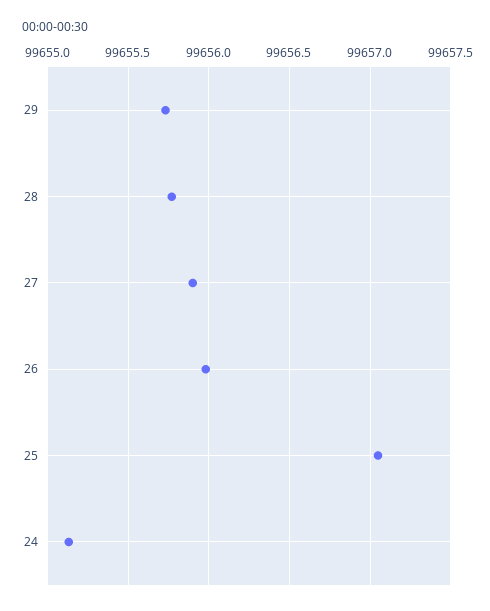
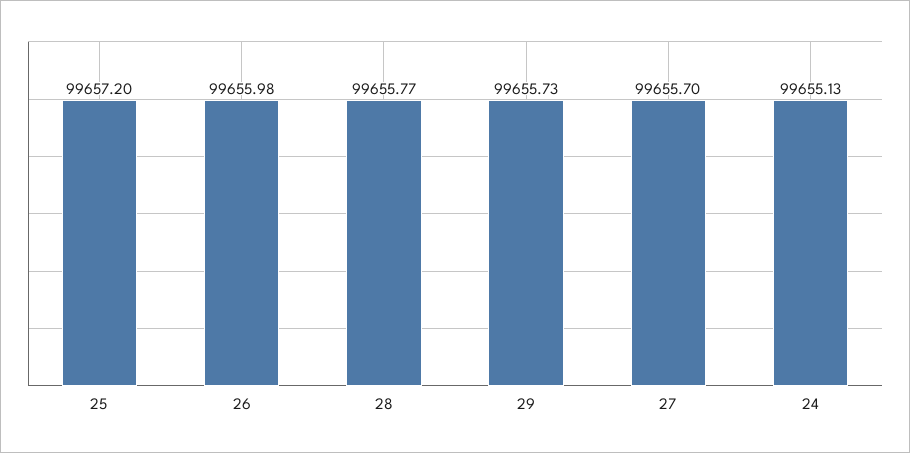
27: 99655.9 -> 99655.7
25: 99657.05 -> 99657.2

